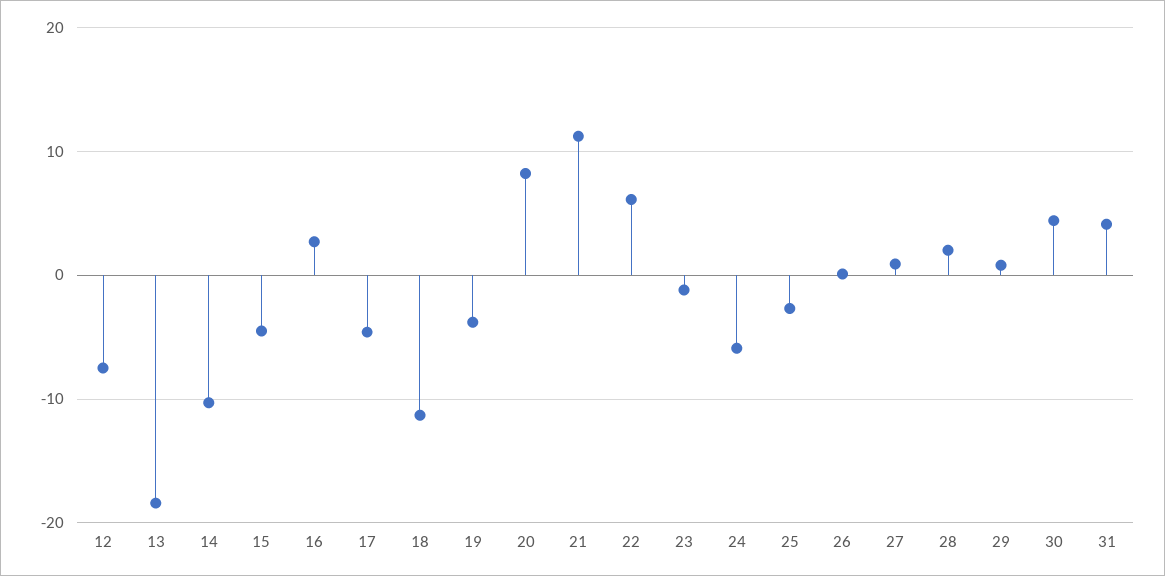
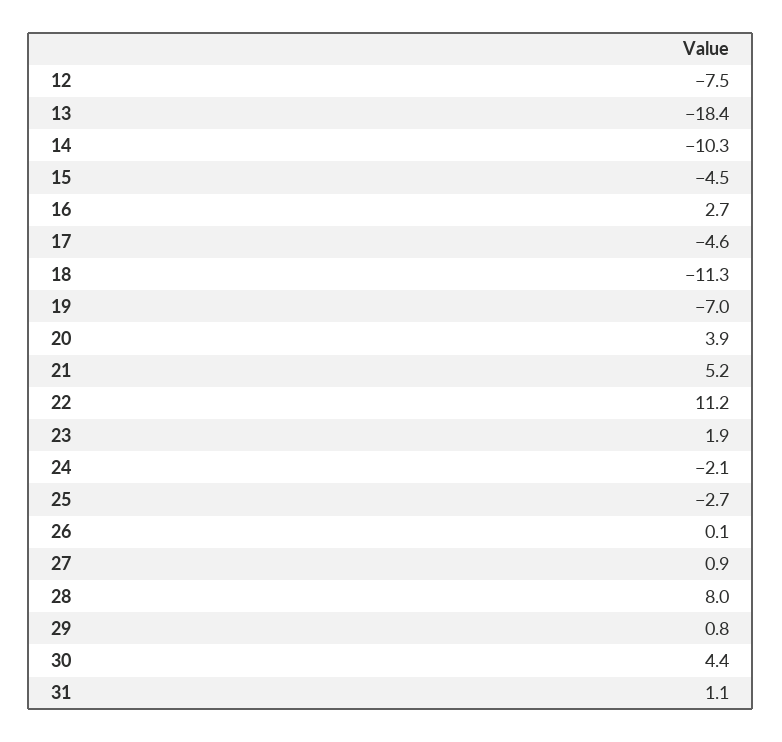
19: -4 -> -7
20: 8 -> 3.9
21: 11 -> 5.2
22: 6 -> 11.2
23: -1 -> 1.9
24: -6 -> -2.1
28: 2 -> 8
31: 4 -> 1.1

